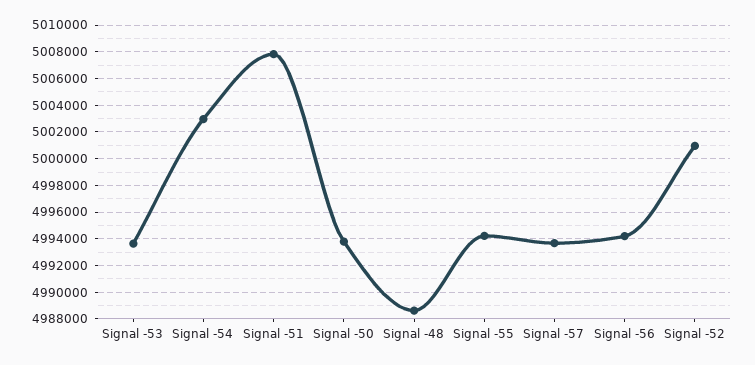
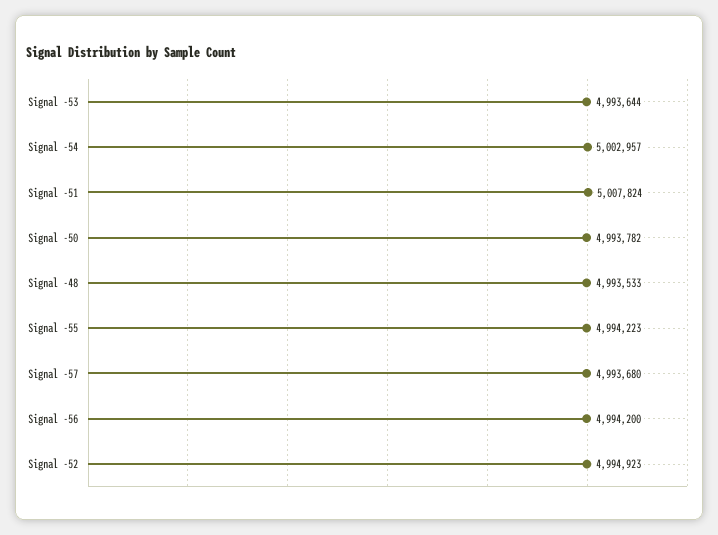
Signal -48: 4988500 -> 4993533
Signal -52: 5001000 -> 4994923

